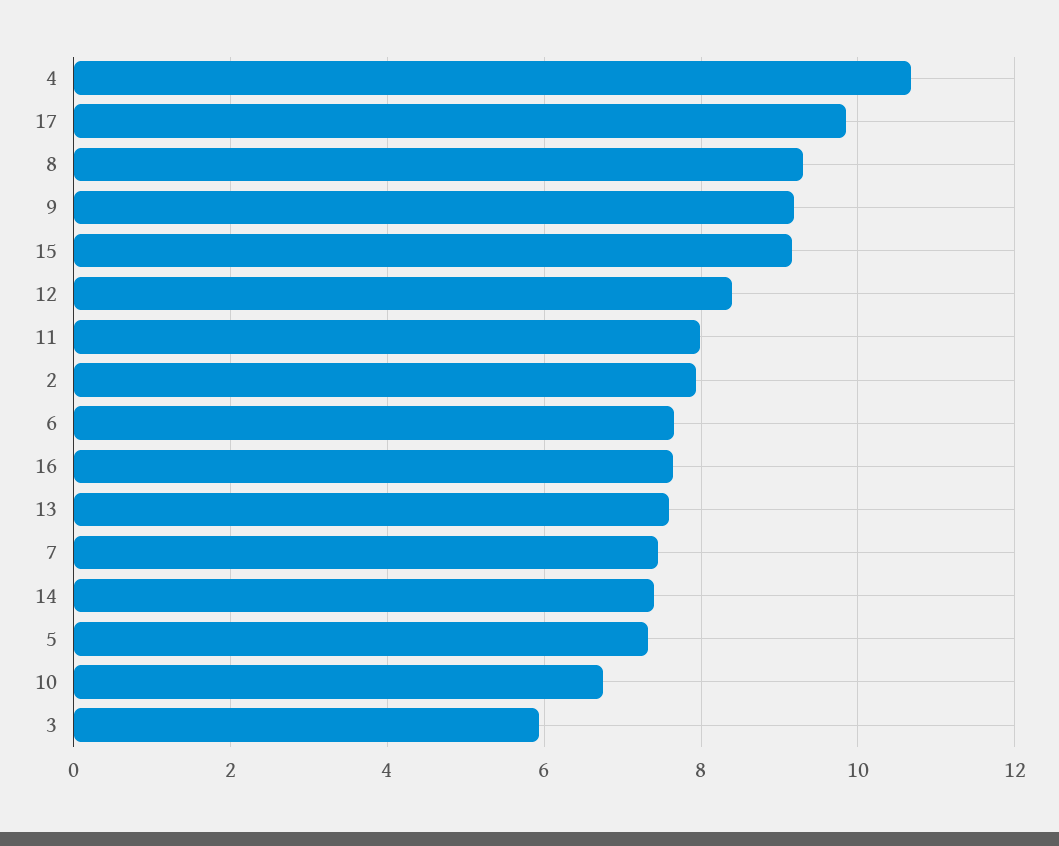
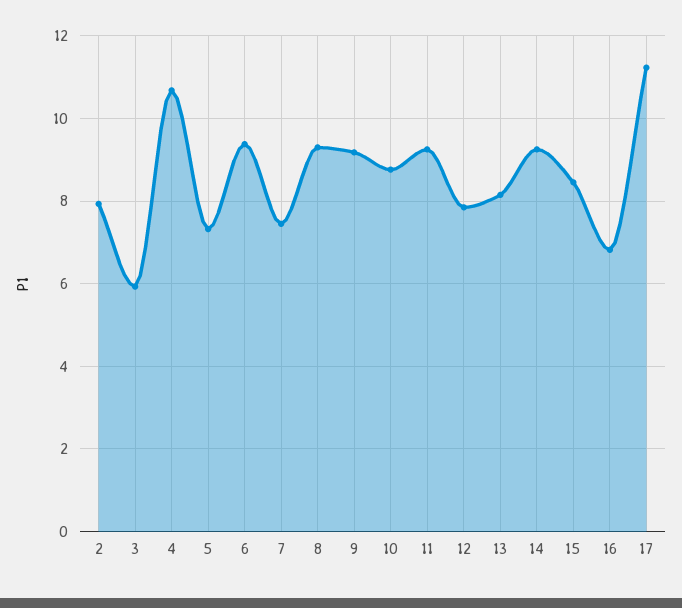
17: 9.8 -> 11.2
15: 9.2 -> 8.4
12: 8.4 -> 7.8
11: 8 -> 9.2
6: 7.6 -> 9.4
16: 7.6 -> 6.8
13: 7.6 -> 8.2
14: 7.4 -> 9.2
10: 6.8 -> 8.8

